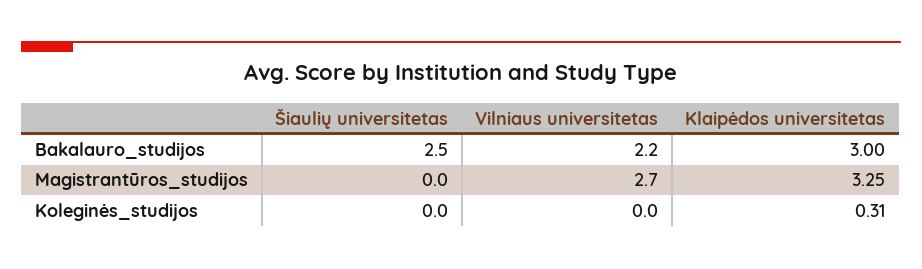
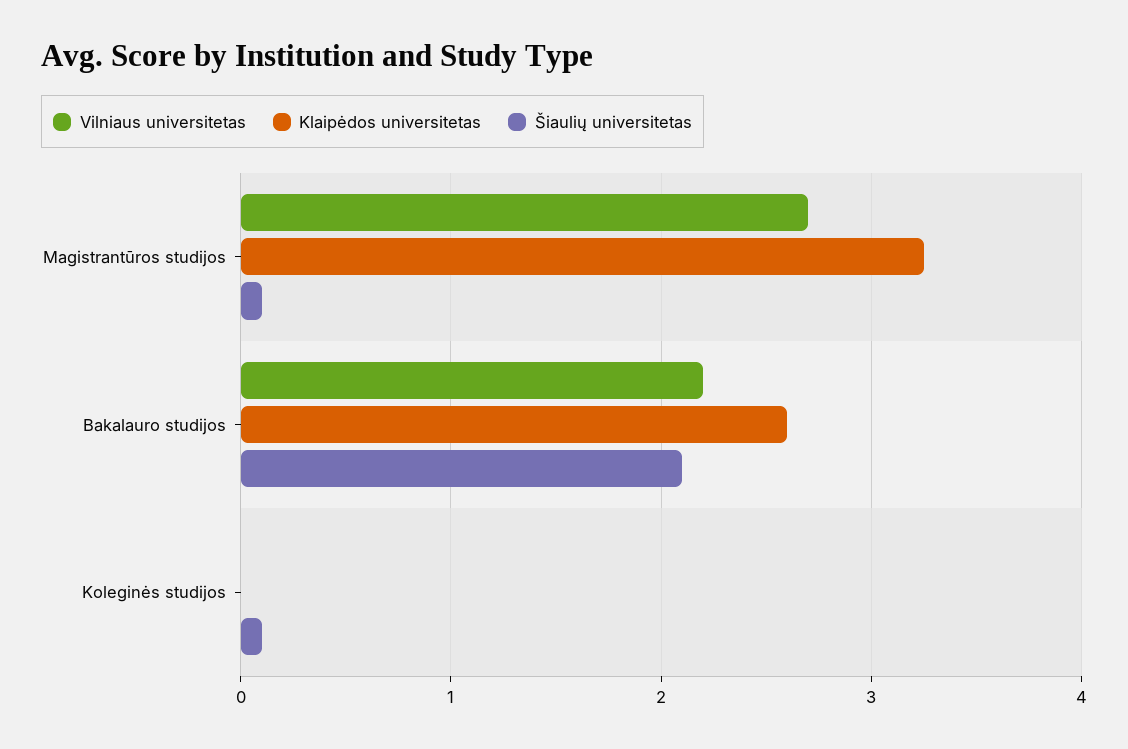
Šiaulių universitetas, Bakalauro_studijos: 2.5 -> 2.1
Klaipėdos universitetas, Bakalauro_studijos: 3 -> 2.6
Šiaulių universitetas, Magistrantūros_studijos: 0 -> 0.1
Šiaulių universitetas, Koleginės_studijos: 0 -> 0.1
Klaipėdos universitetas, Koleginės_studijos: 0.31 -> 0

